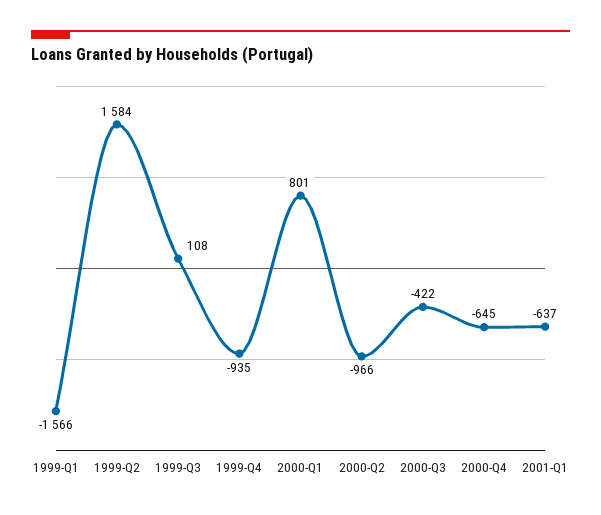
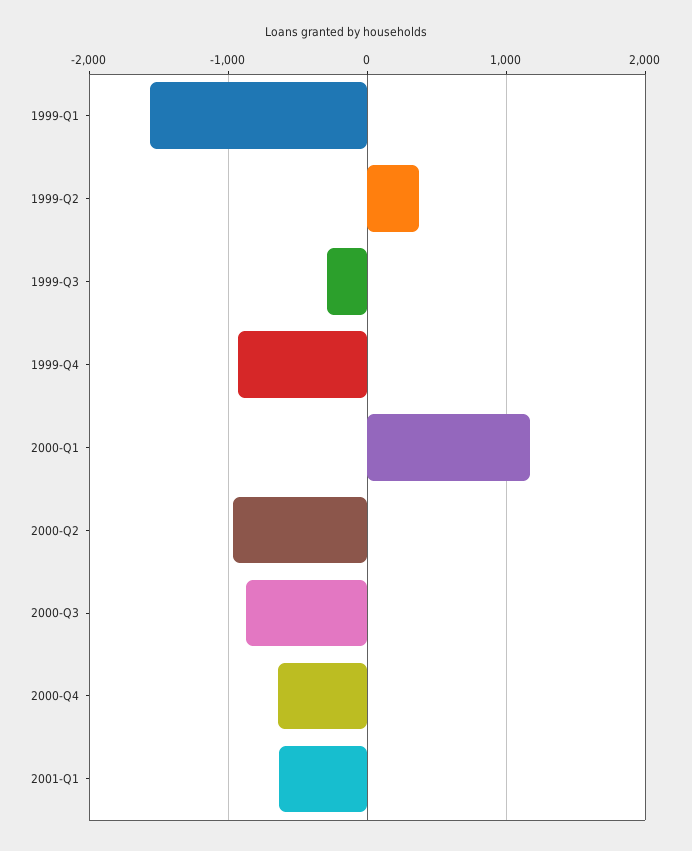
1999-Q2: 1584 -> 400
1999-Q3: 108 -> -300
2000-Q1: 801 -> 1200
2000-Q3: -422 -> -900

